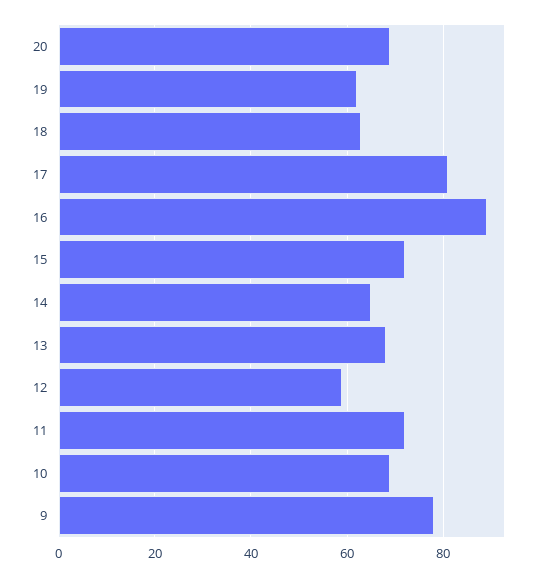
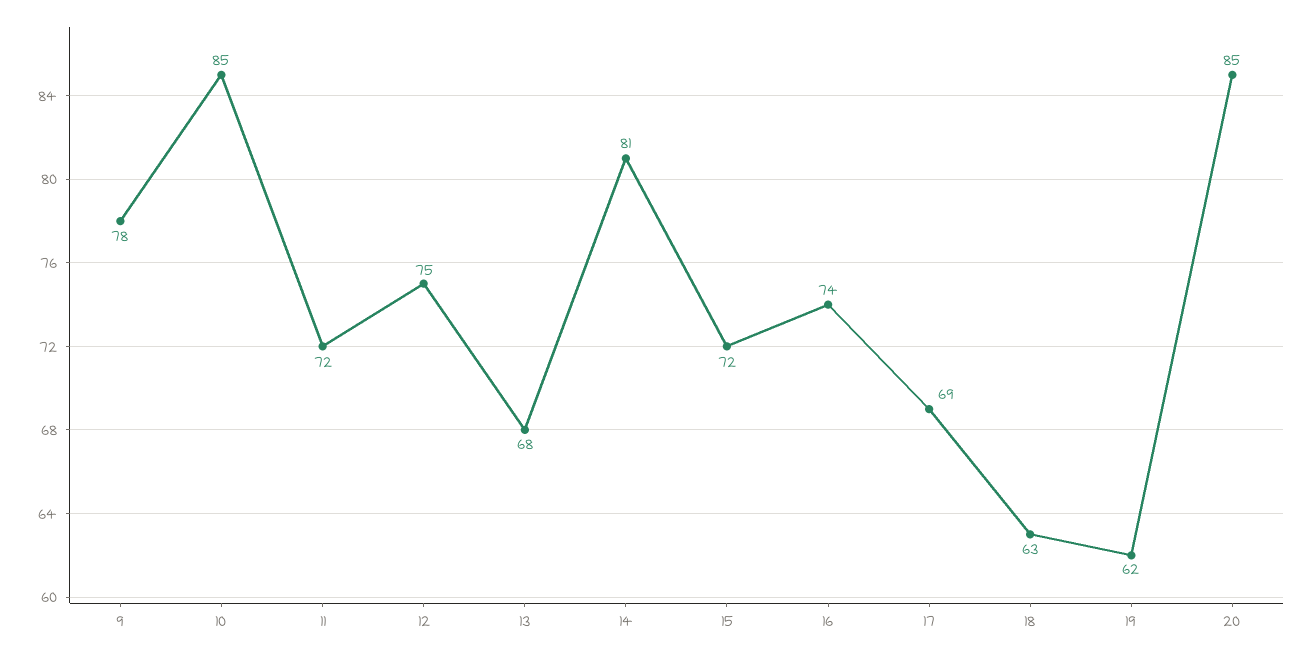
20: 70 -> 85
17: 80 -> 69
16: 90 -> 74
14: 65 -> 81
12: 60 -> 75
10: 70 -> 85

